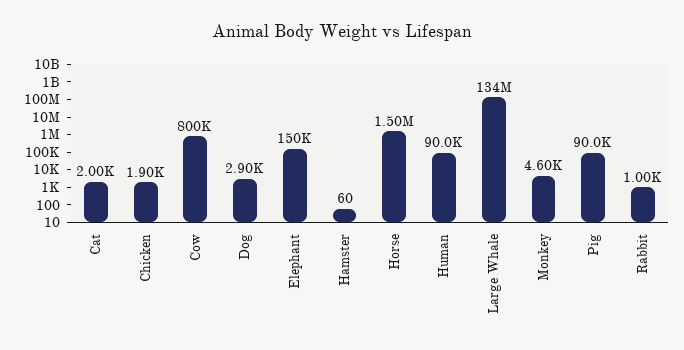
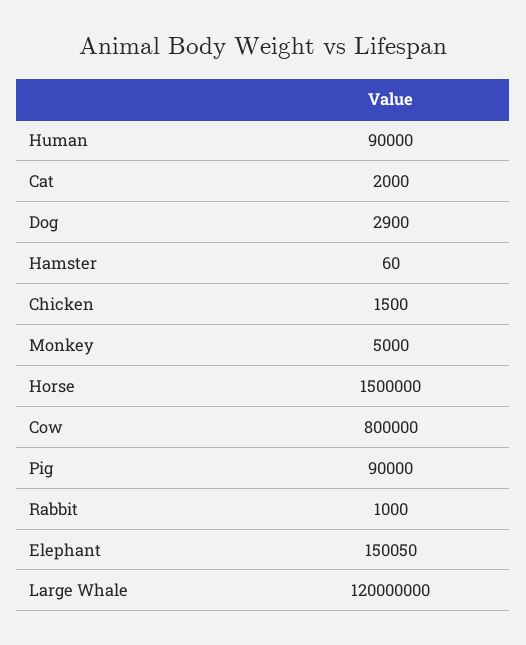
Chicken: 1900 -> 1500
Large Whale: 134000000 -> 120000000
Monkey: 4600 -> 5000

